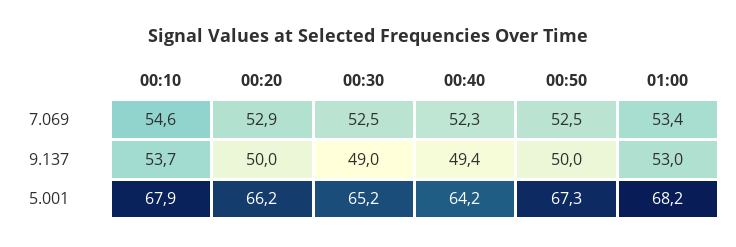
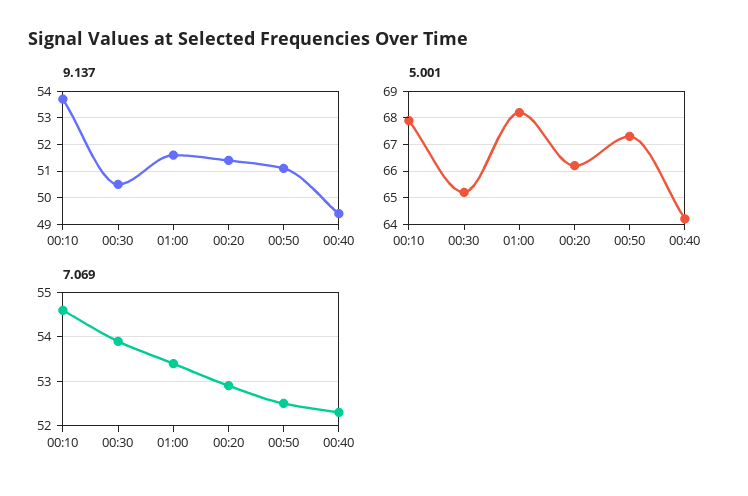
7.069, 00:30: 52.5 -> 54
9.137, 00:20: 50 -> 51.5
9.137, 00:30: 49 -> 50.5
9.137, 00:50: 50 -> 51
9.137, 01:00: 53 -> 51.5

